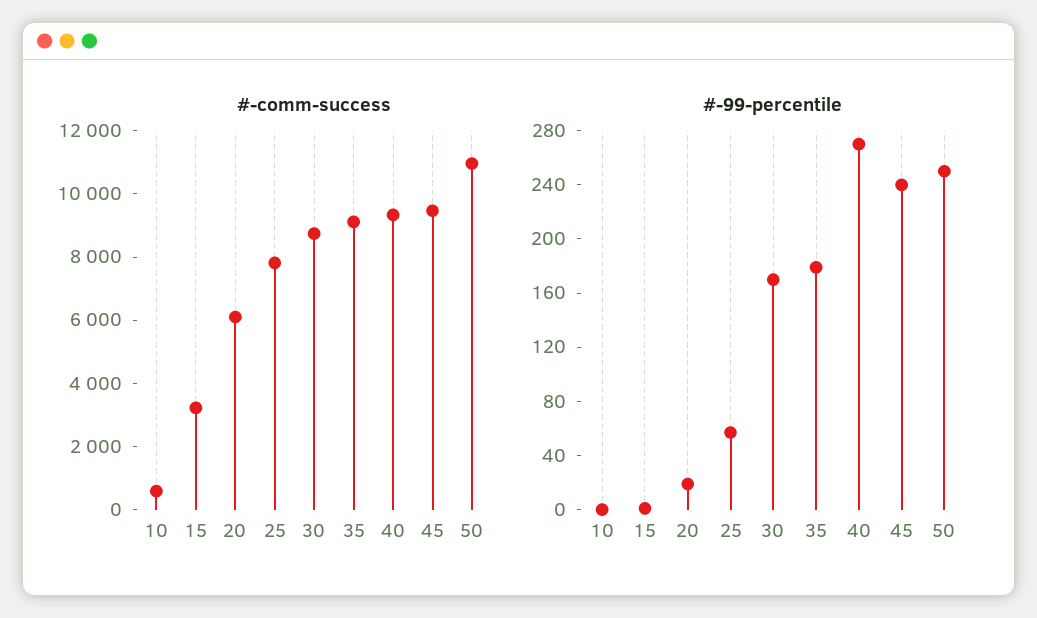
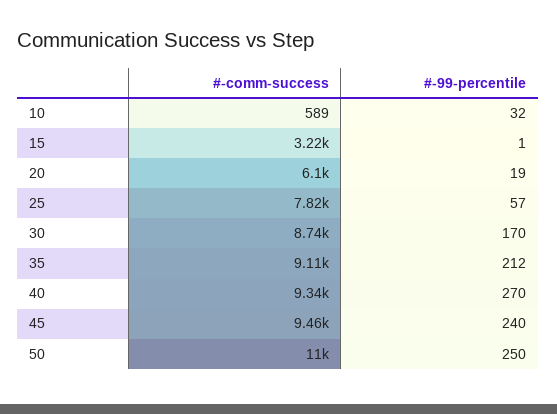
#-99-percentile, 10: 0 -> 32
#-99-percentile, 35: 180 -> 212

